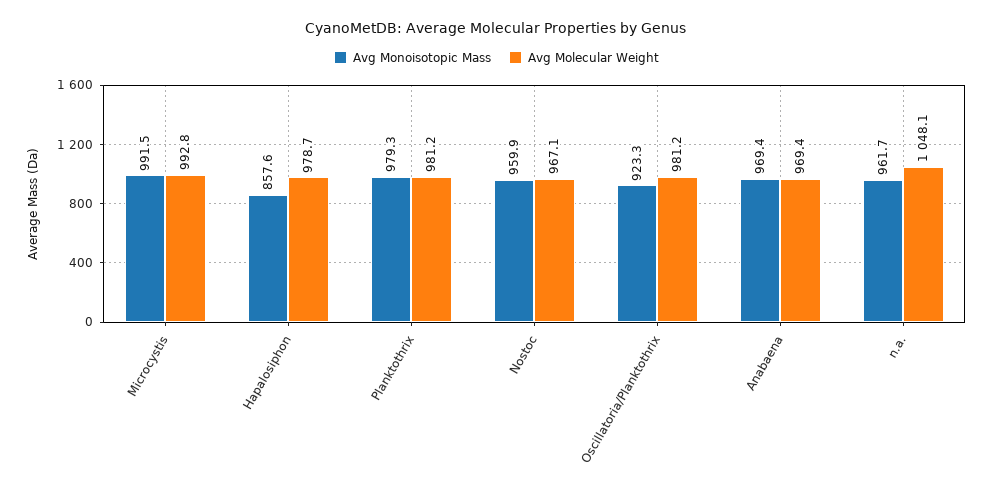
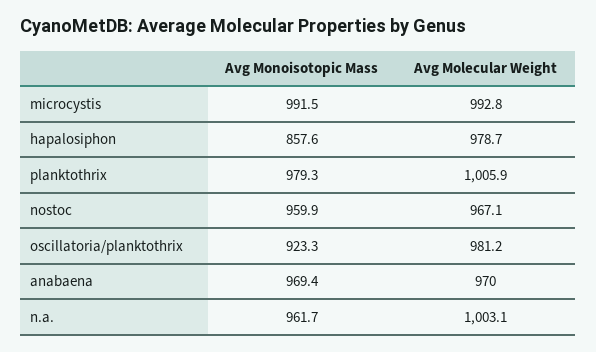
Avg Molecular Weight, Planktothrix: 981.2 -> 1005.9
Avg Molecular Weight, Anabaena: 969.4 -> 970
Avg Molecular Weight, n.a.: 1048.1 -> 1003.1

